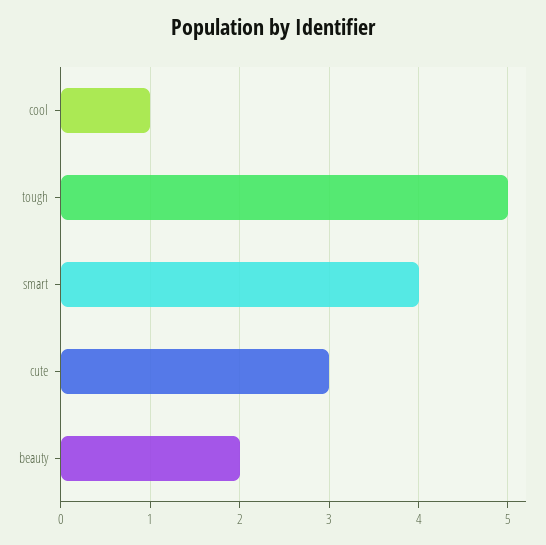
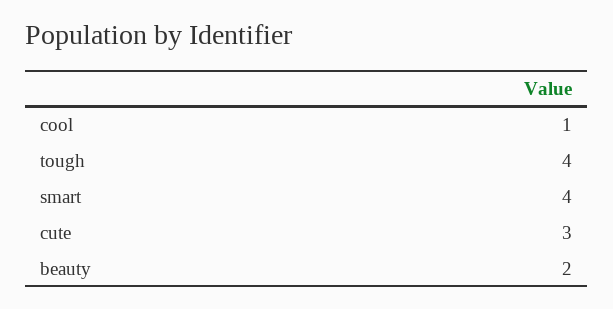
tough: 5 -> 4

